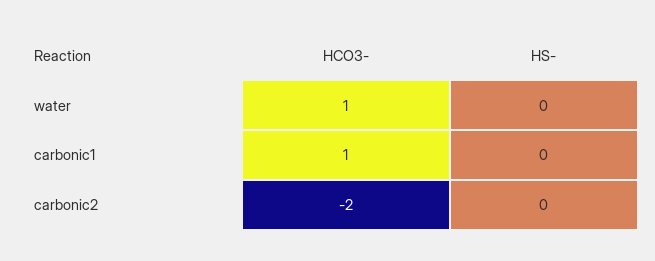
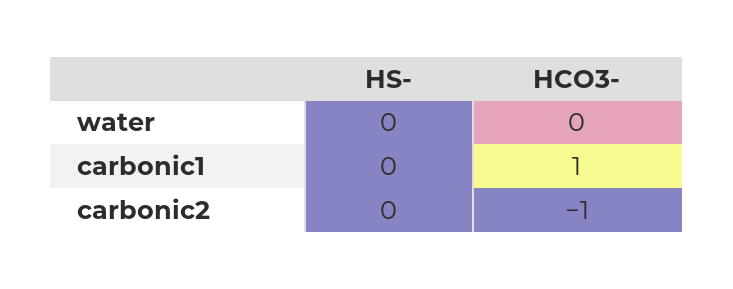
HCO3-, water: 1 -> 0
HCO3-, carbonic2: -2 -> -1

